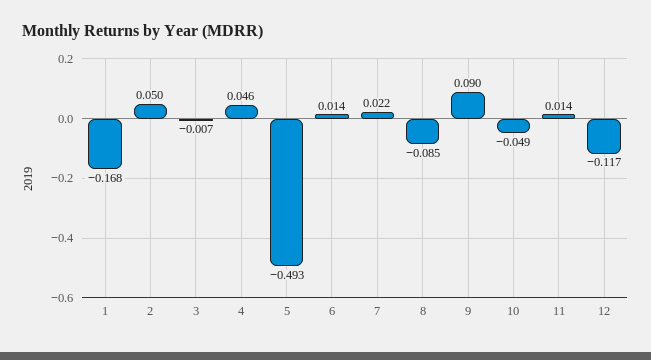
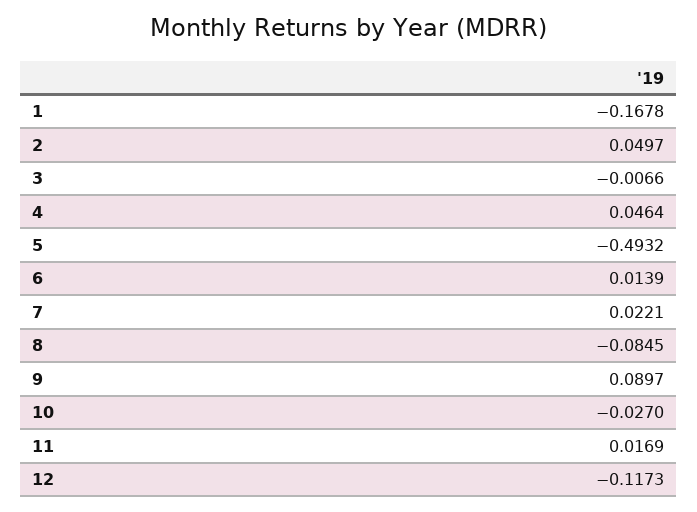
10: -0.049 -> -0.027
11: 0.014 -> 0.0169

